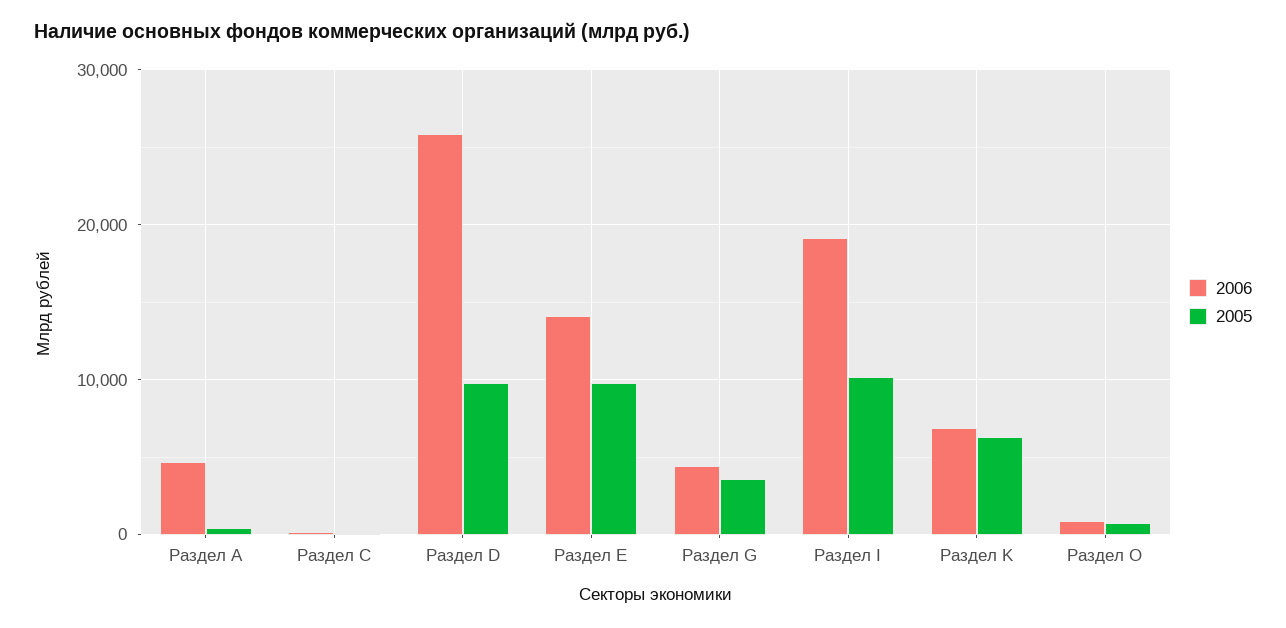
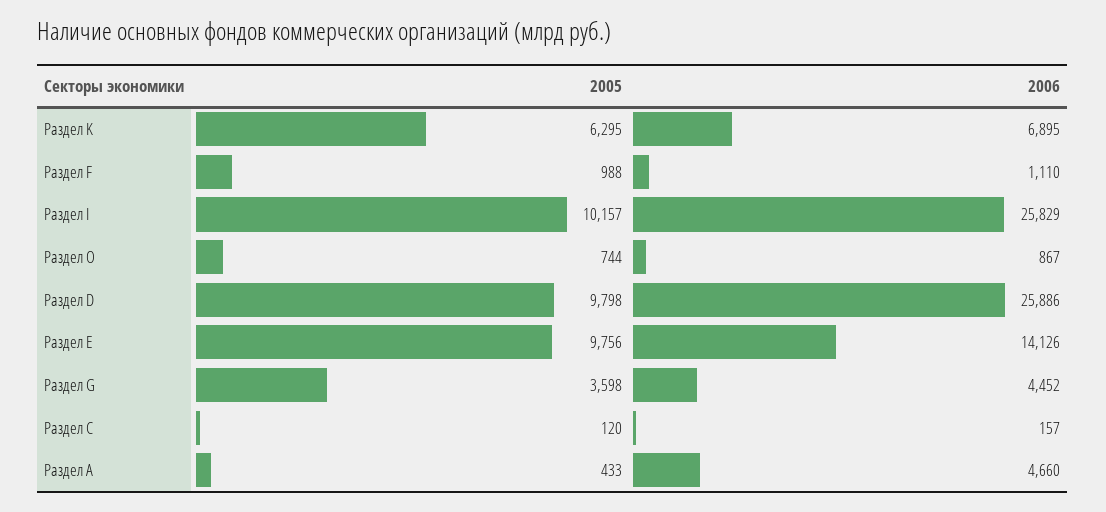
2006, Раздел I: 19000 -> 25829
2005, Раздел F: none -> 988
2006, Раздел F: none -> 1110

